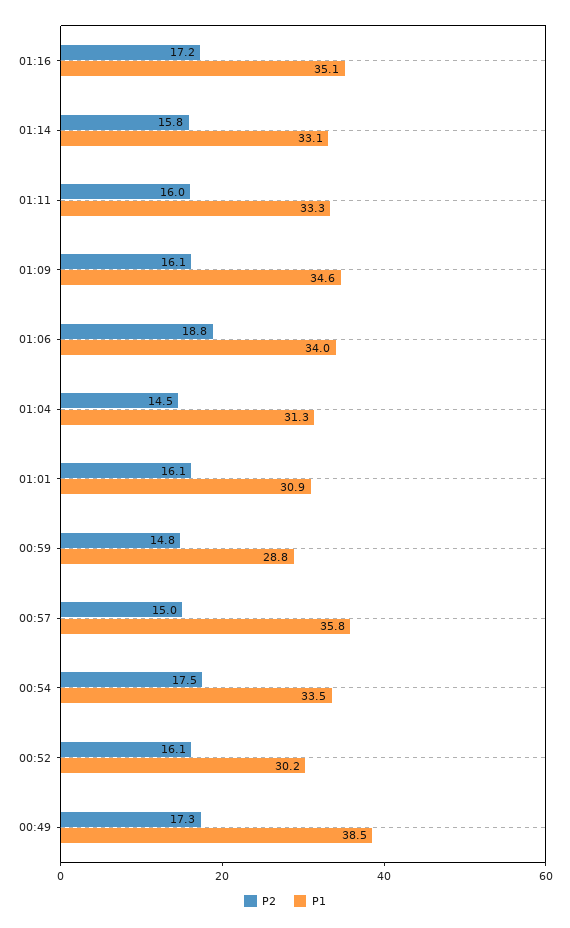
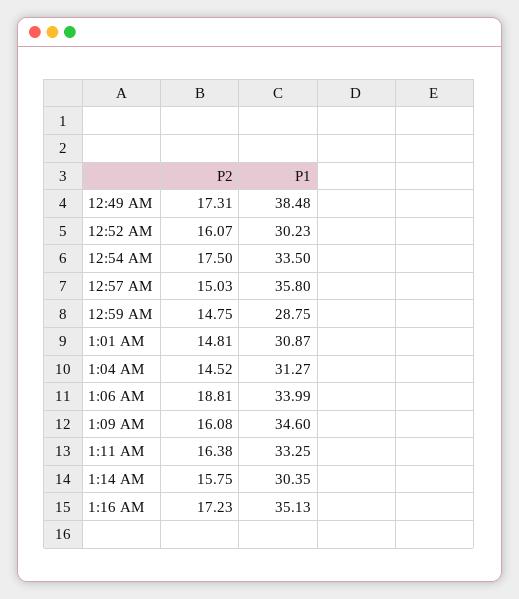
P1, 01:14: 33.1 -> 30.35
P2, 01:11: 16 -> 16.38
P2, 01:01: 16.1 -> 14.81

